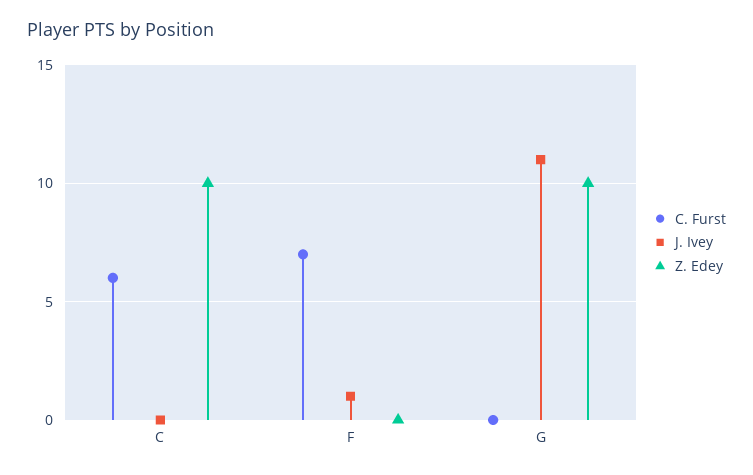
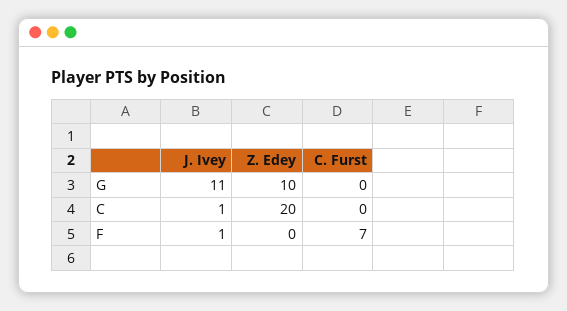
C. Furst, C: 6 -> 0
J. Ivey, C: 0 -> 1
Z. Edey, C: 10 -> 20

